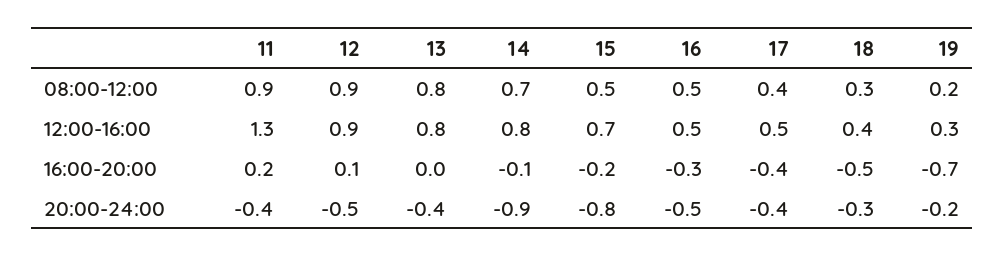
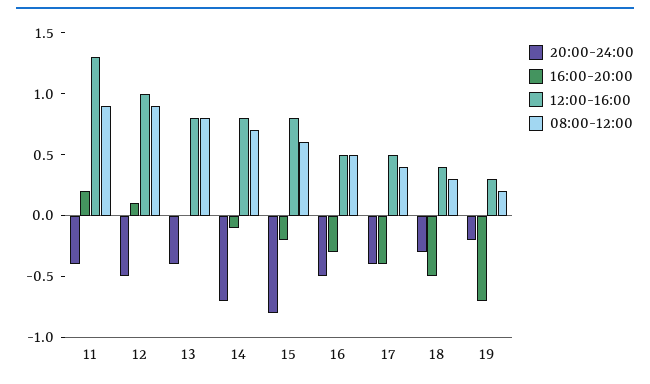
08:00-12:00, 15: 0.5 -> 0.6
12:00-16:00, 12: 0.9 -> 1
12:00-16:00, 15: 0.7 -> 0.8
20:00-24:00, 14: -0.9 -> -0.7

